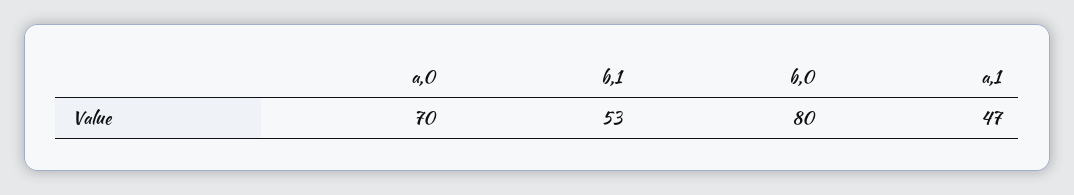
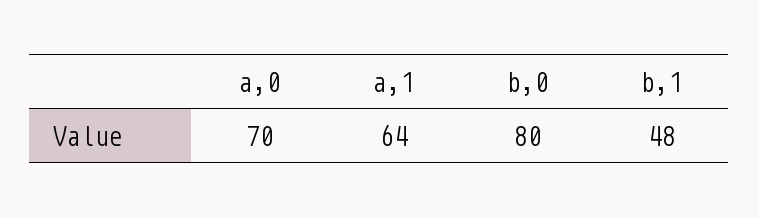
b,1: 53 -> 48
a,1: 47 -> 64

